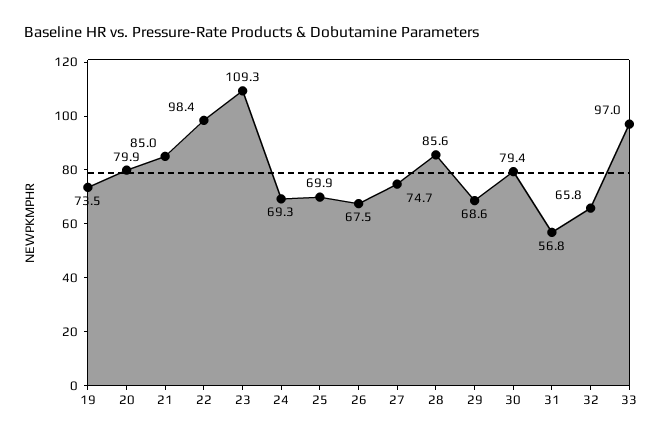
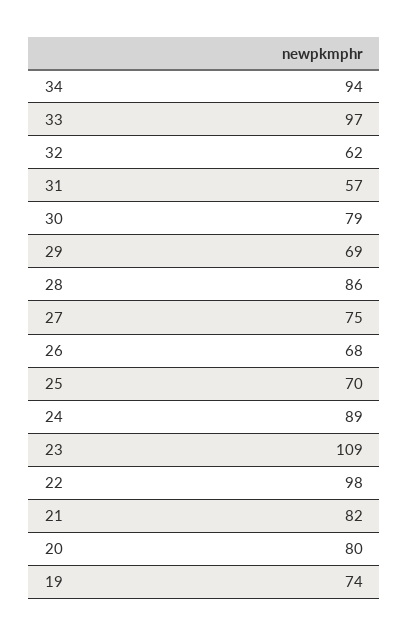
21: 85 -> 82
24: 69.3 -> 89
32: 65.8 -> 62
34: none -> 94

